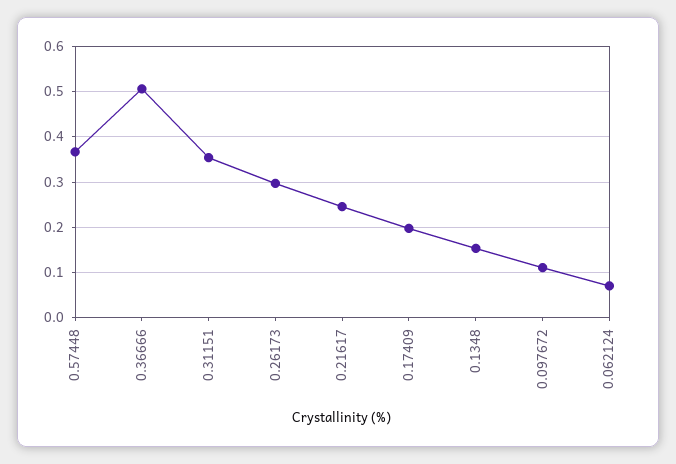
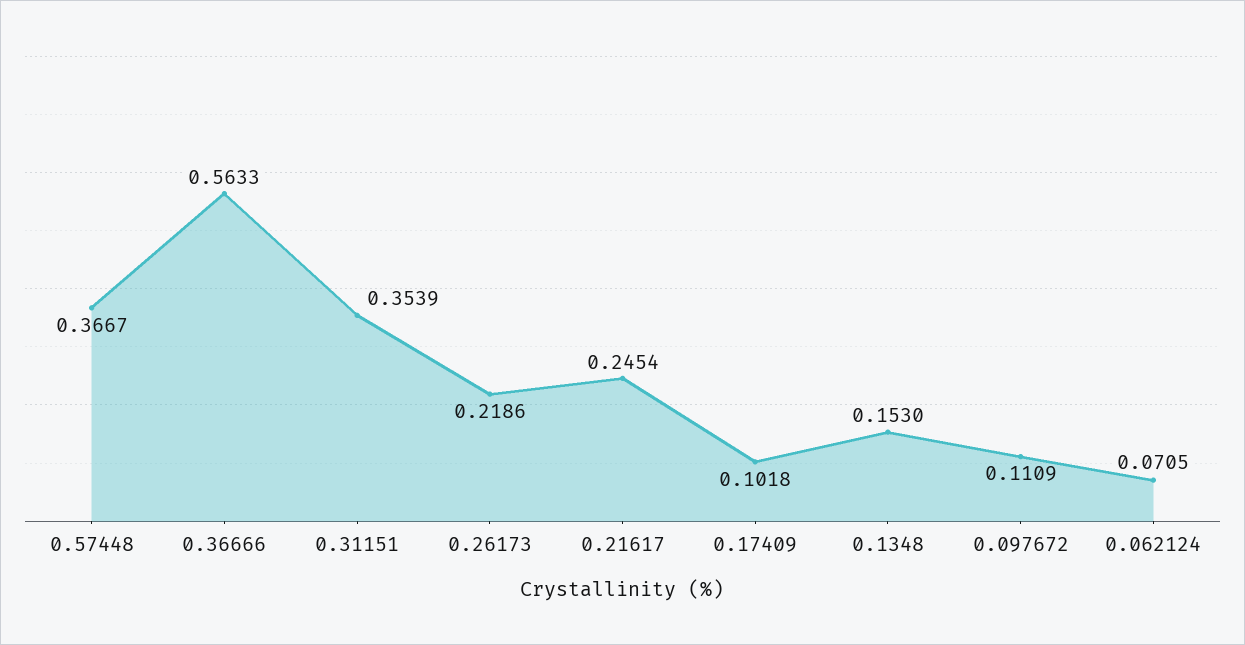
0.36666: 0.5 -> 0.5633
0.26173: 0.3 -> 0.2186
0.17409: 0.2 -> 0.1018

